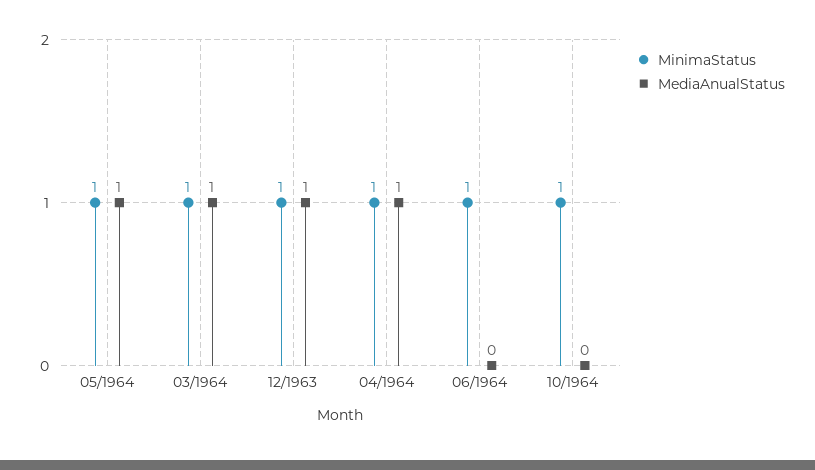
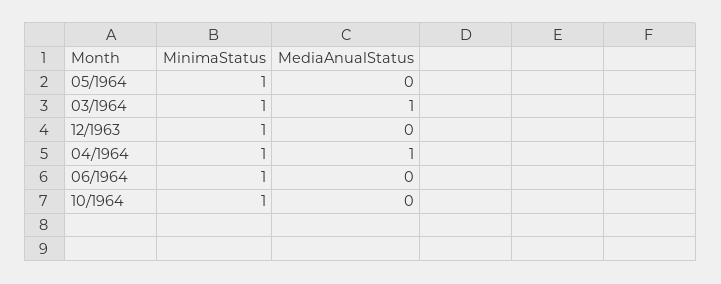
MediaAnualStatus, 05/1964: 1 -> 0
MediaAnualStatus, 12/1963: 1 -> 0

